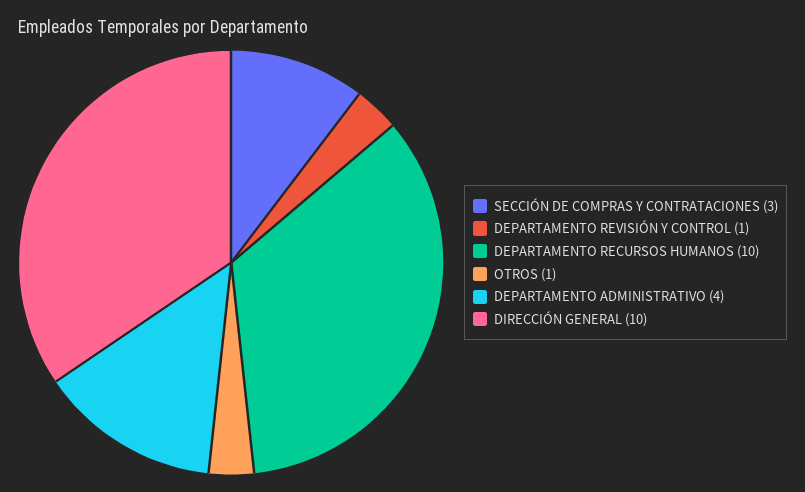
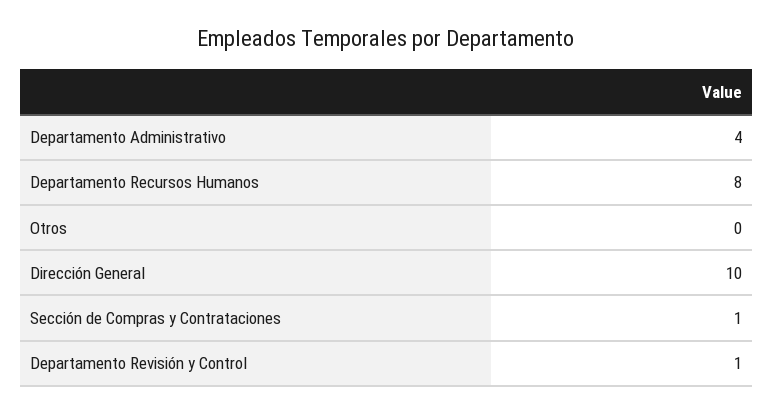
SECCIÓN DE COMPRAS Y CONTRATACIONES: 3 -> 1
DEPARTAMENTO RECURSOS HUMANOS: 10 -> 8
OTROS: 1 -> 0

